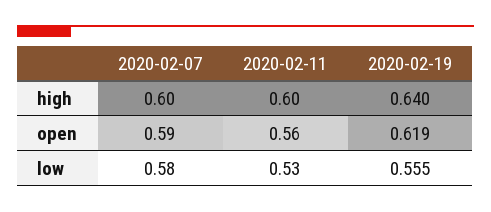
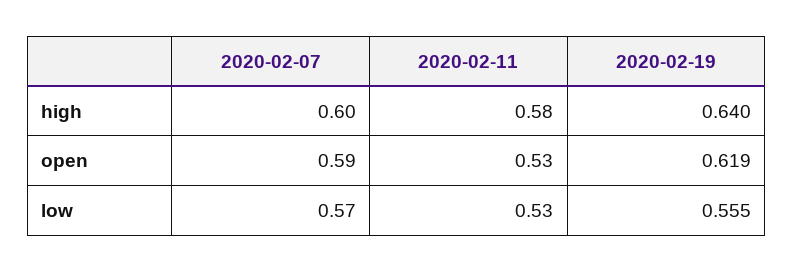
2020-02-11, high: 0.6 -> 0.58
2020-02-11, open: 0.56 -> 0.53
2020-02-07, low: 0.58 -> 0.57

